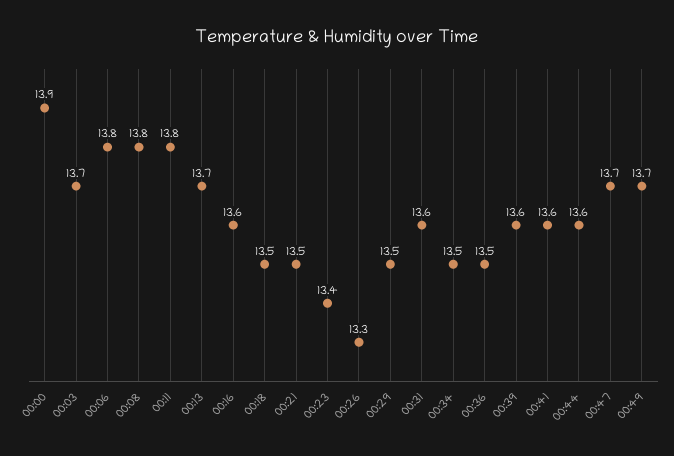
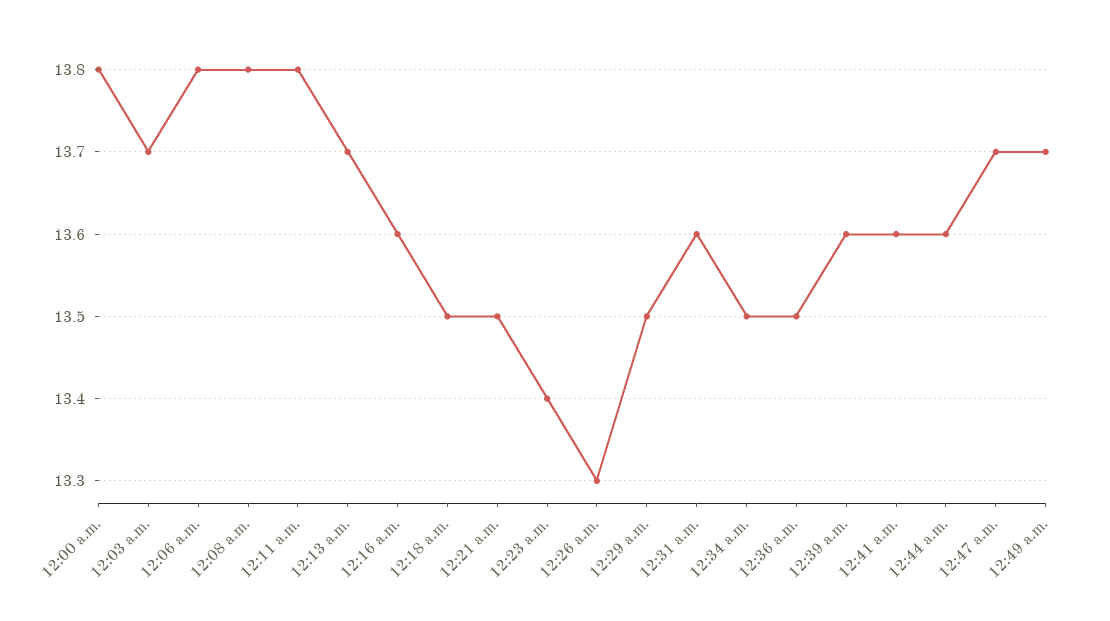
00:00: 13.9 -> 13.8

